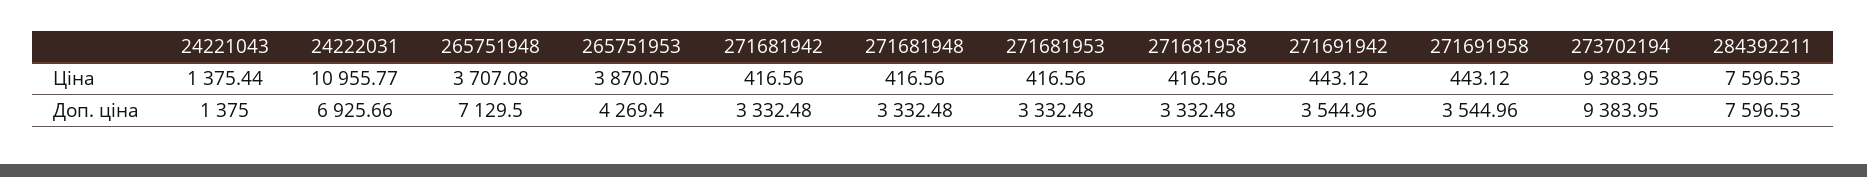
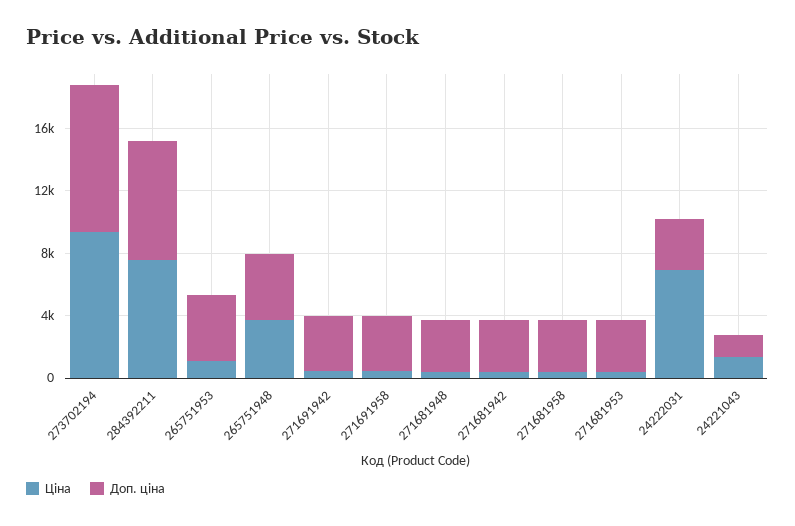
Ціна, 24222031: 10955.77 -> 7000
Ціна, 265751953: 3870.05 -> 1000
Доп. ціна, 24222031: 6925.66 -> 3000
Доп. ціна, 265751948: 7129.5 -> 4000

